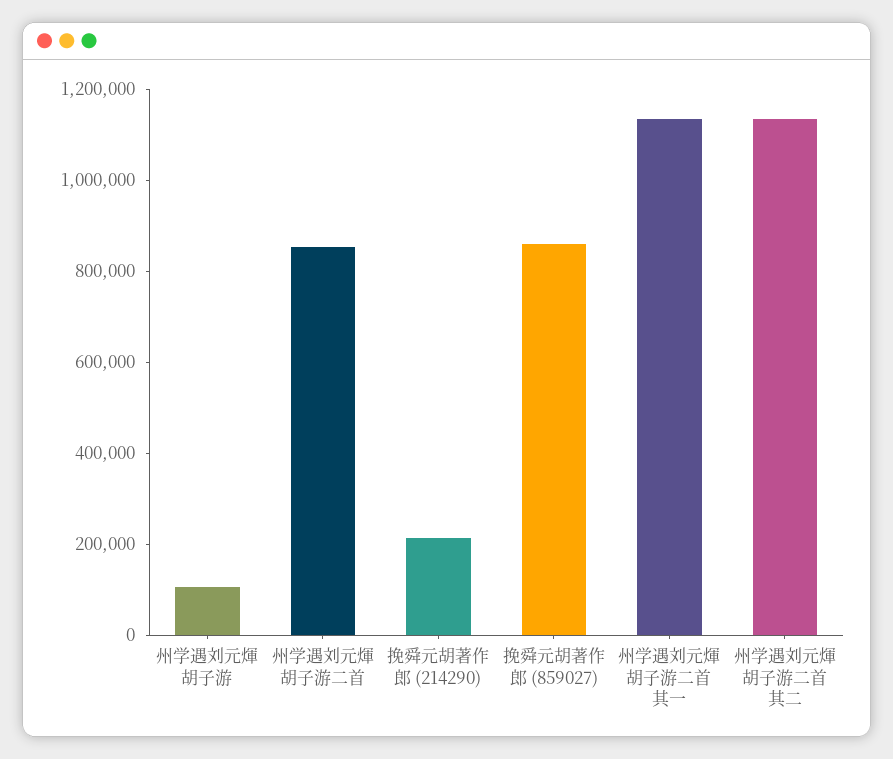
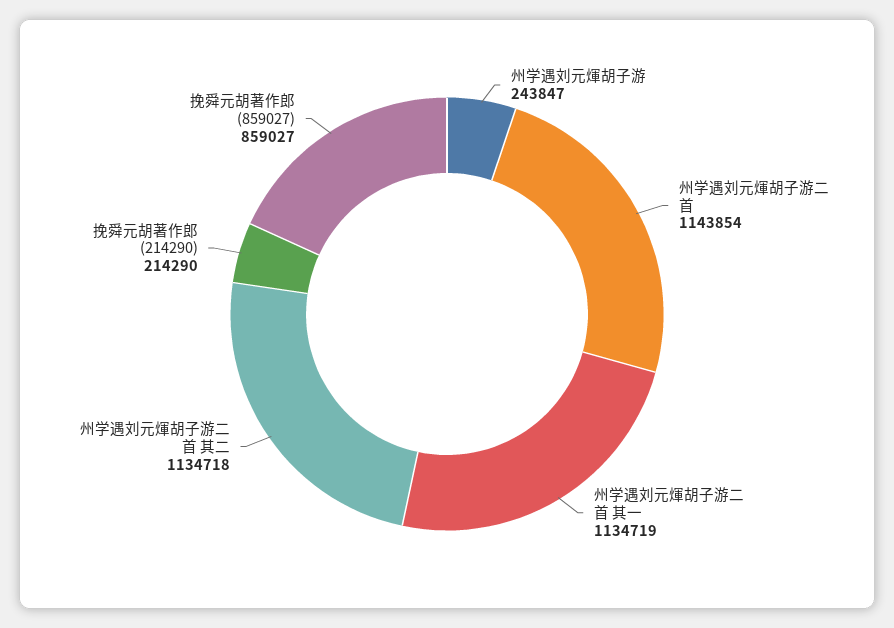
州学遇刘元煇胡子游: 100000 -> 243847
州学遇刘元煇胡子游二首: 850000 -> 1143854

